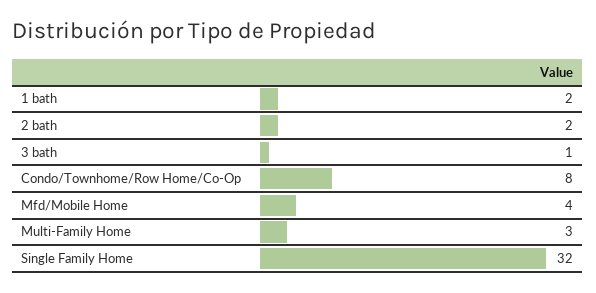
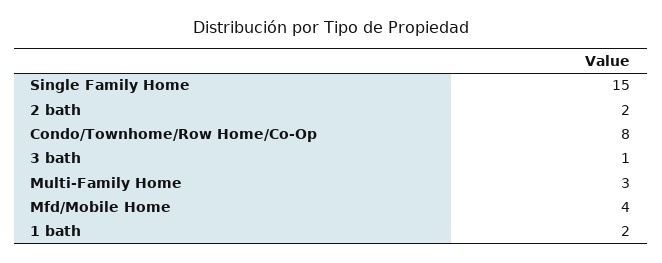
Single Family Home: 32 -> 15

